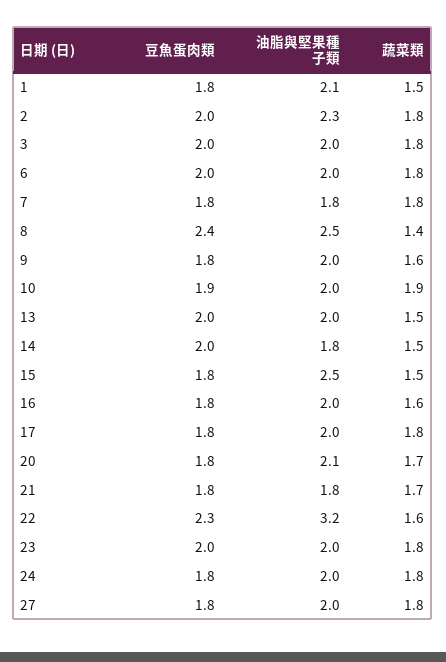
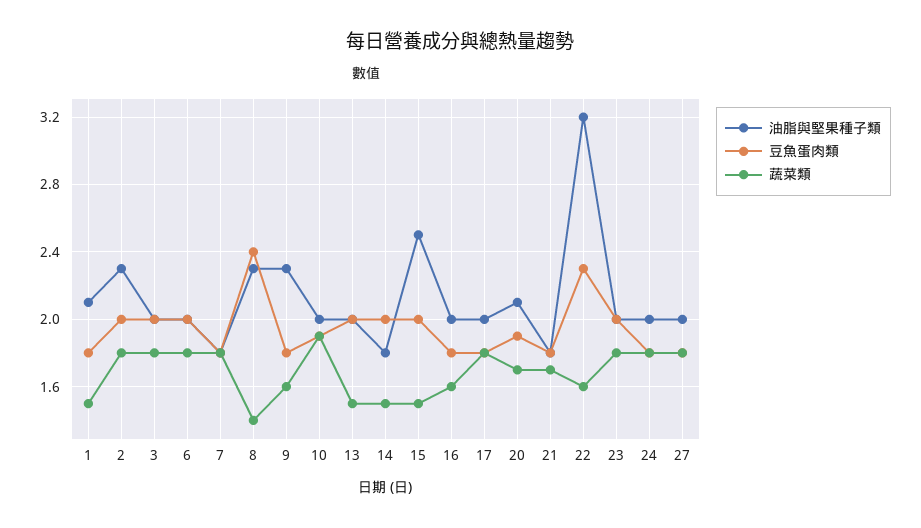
油脂與堅果種子類, 8: 2.5 -> 2.3
油脂與堅果種子類, 9: 2 -> 2.3
豆魚蛋肉類, 15: 1.8 -> 2
豆魚蛋肉類, 20: 1.8 -> 1.9

